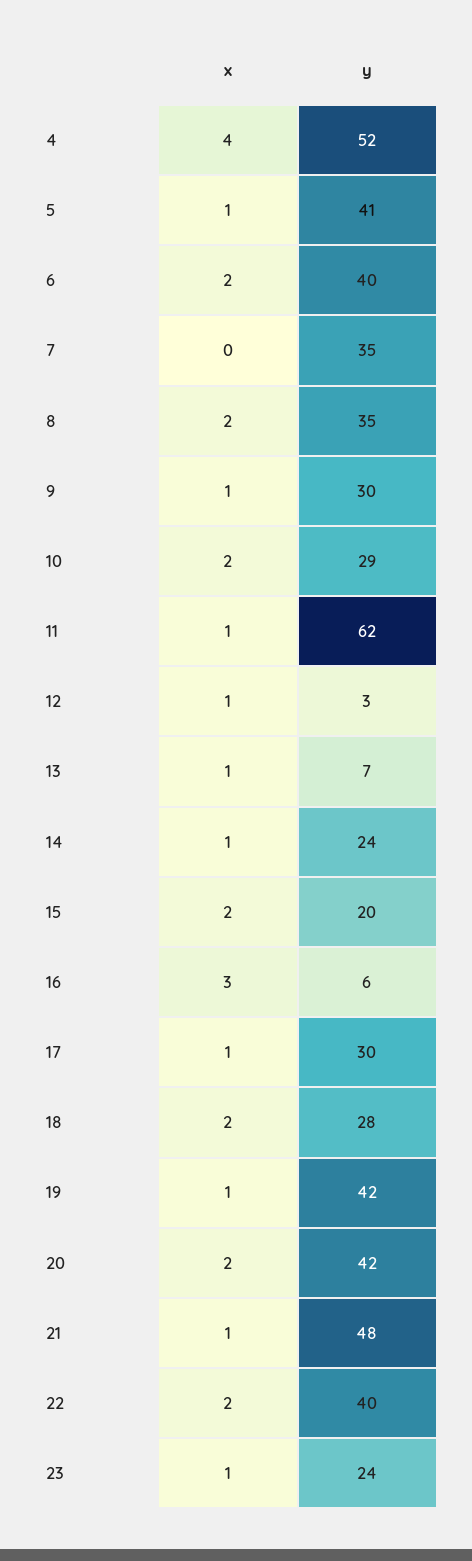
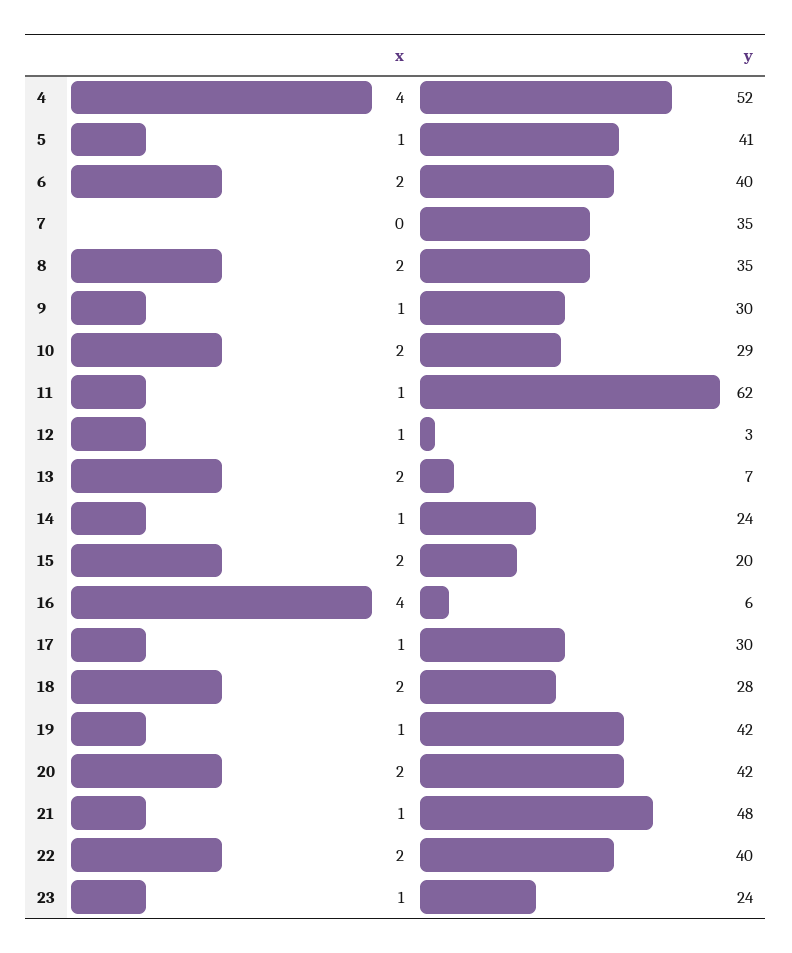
x, 13: 1 -> 2
x, 16: 3 -> 4

